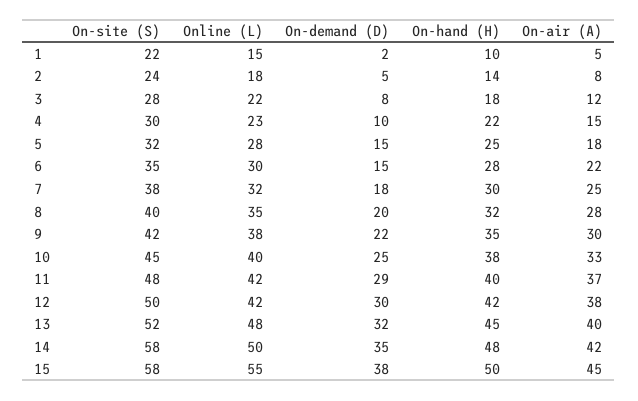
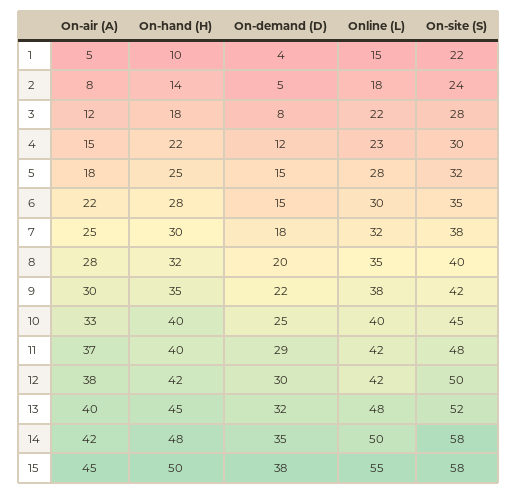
On-demand (D), 1: 2 -> 4
On-demand (D), 4: 10 -> 12
On-hand (H), 10: 38 -> 40

